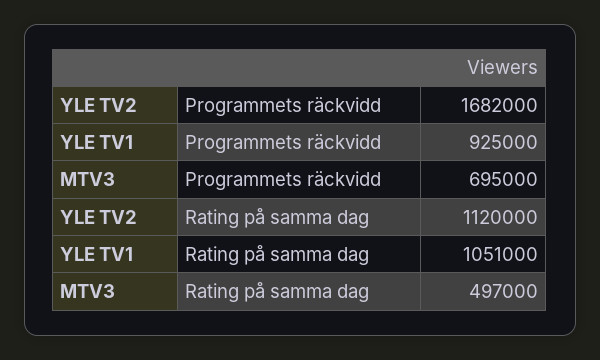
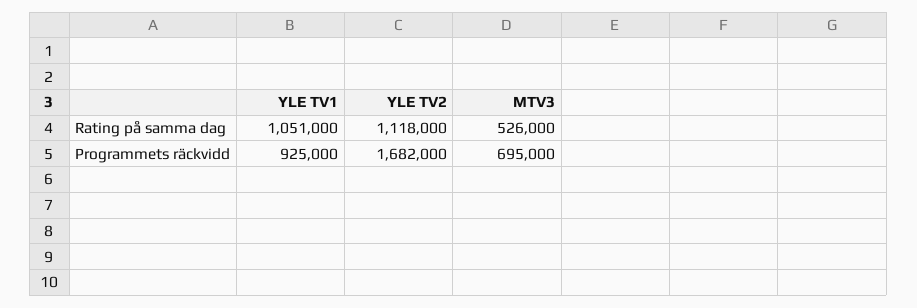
YLE TV2, Rating på samma dag: 1120000 -> 1118000
MTV3, Rating på samma dag: 497000 -> 526000

